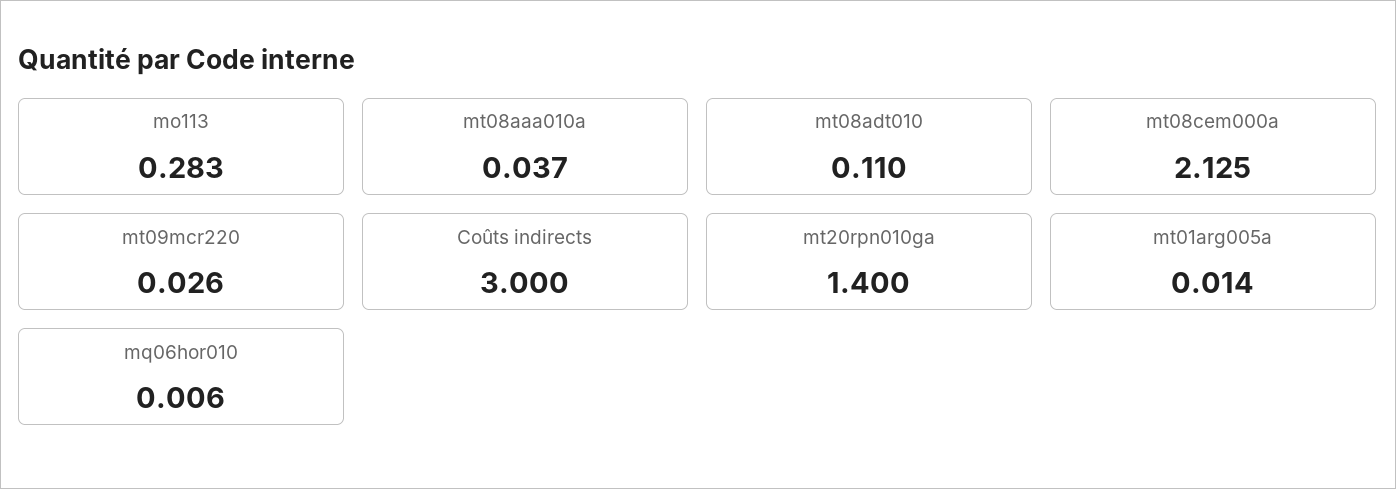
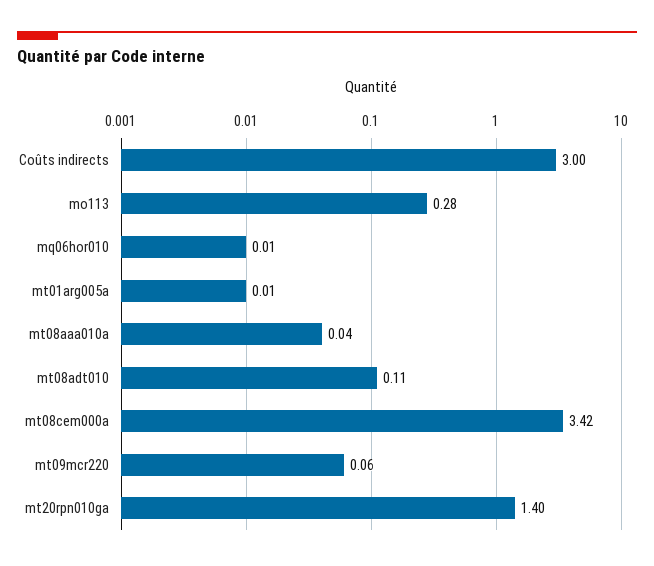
mt08cem000a: 2.125 -> 3.42
mt09mcr220: 0.026 -> 0.06

